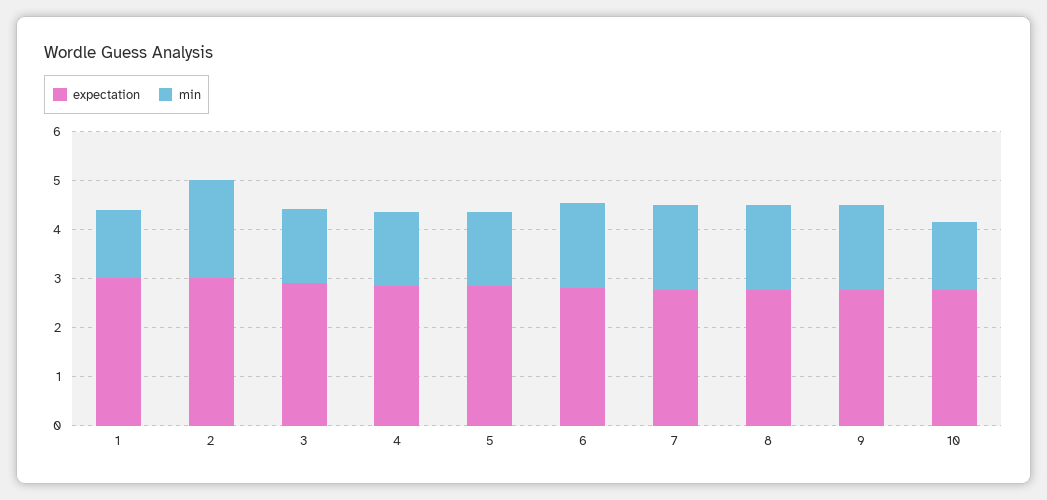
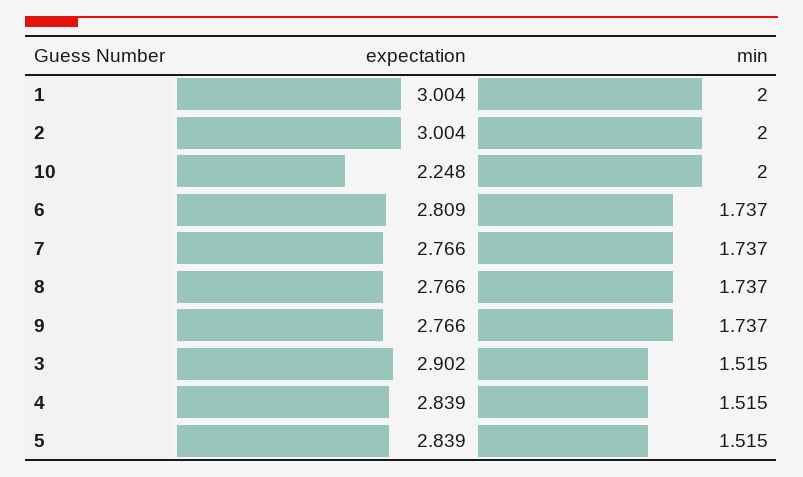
min, 1: 1.4 -> 2
expectation, 10: 2.8 -> 2.248
min, 10: 1.4 -> 2

